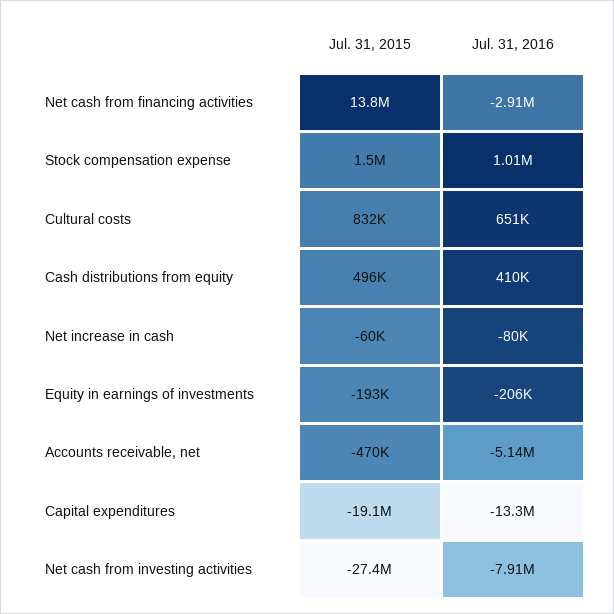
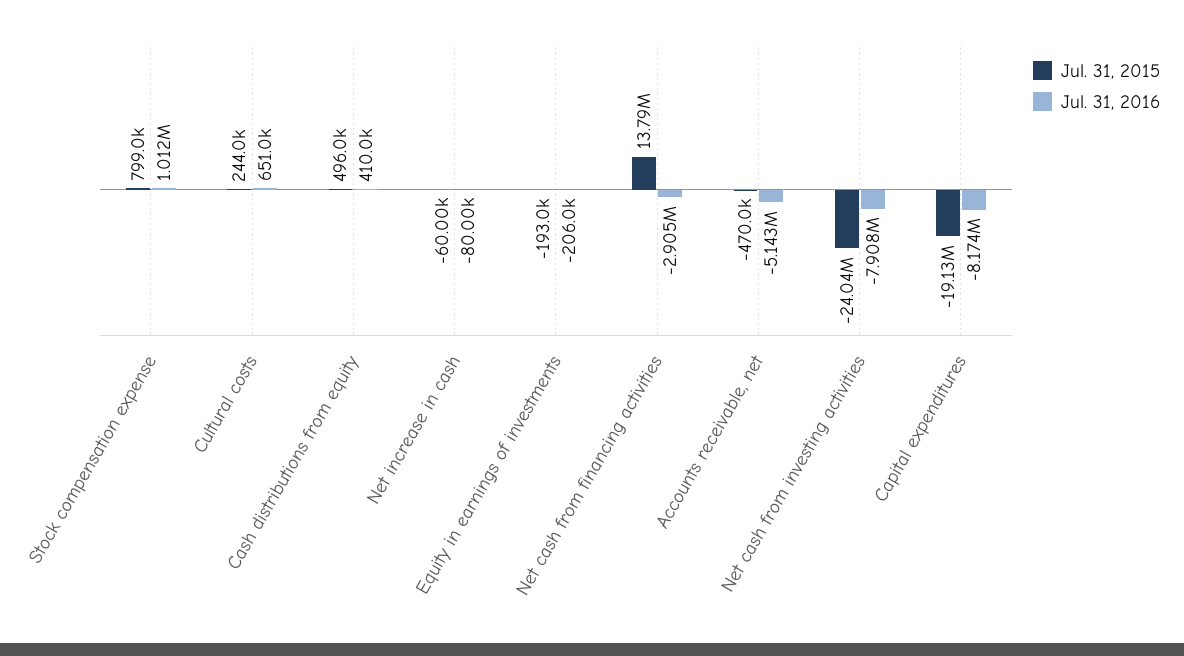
Jul. 31, 2015, Stock compensation expense: 1500000 -> 799000
Jul. 31, 2015, Cultural costs: 832000 -> 244000
Jul. 31, 2016, Capital expenditures: -13300000 -> -8174000
Jul. 31, 2015, Net cash from investing activities: -27400000 -> -24040000

